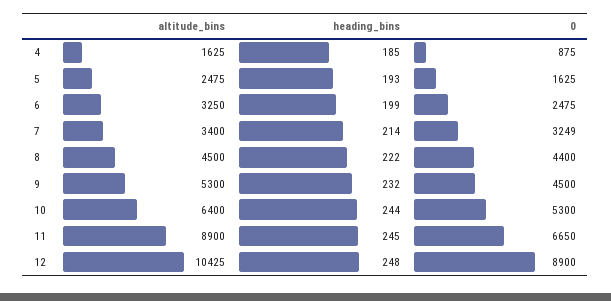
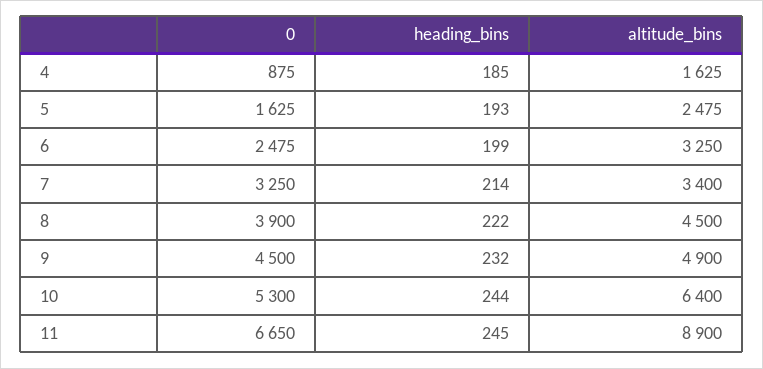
0, 7: 3249 -> 3250
0, 8: 4400 -> 3900
altitude_bins, 9: 5300 -> 4900
altitude_bins, 12: 10425 -> none
heading_bins, 12: 248 -> none
0, 12: 8900 -> none

